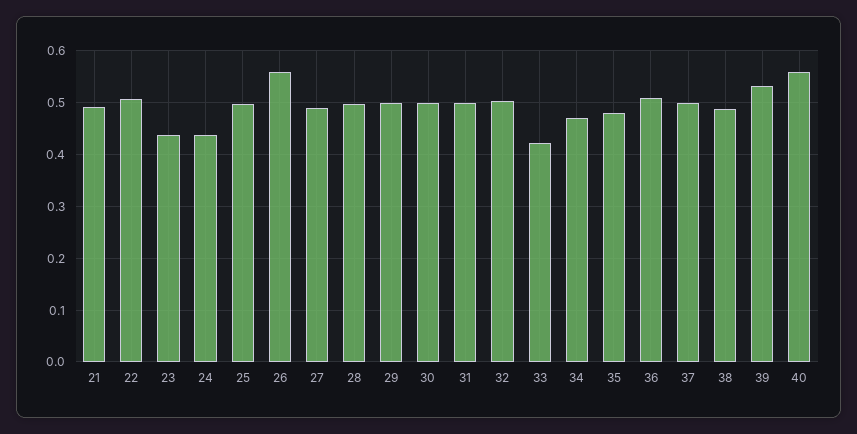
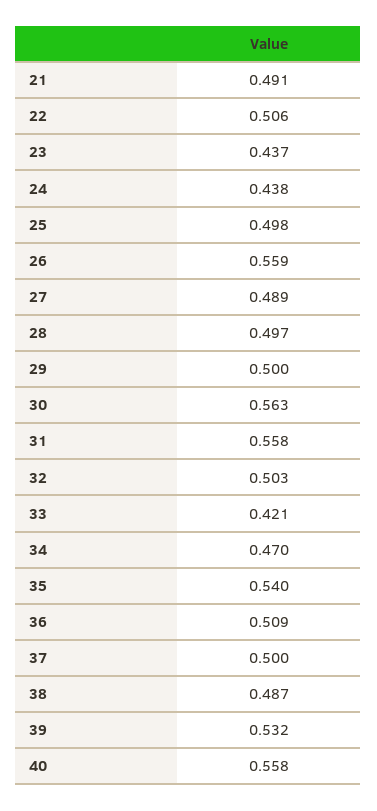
30: 0.5 -> 0.563
31: 0.5 -> 0.558
35: 0.48 -> 0.54

